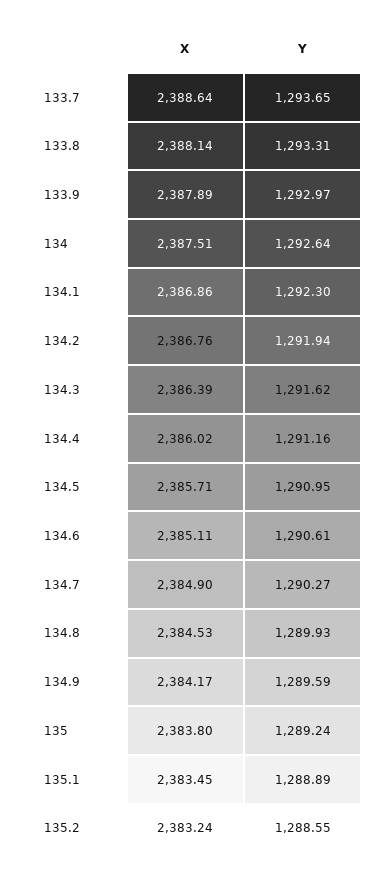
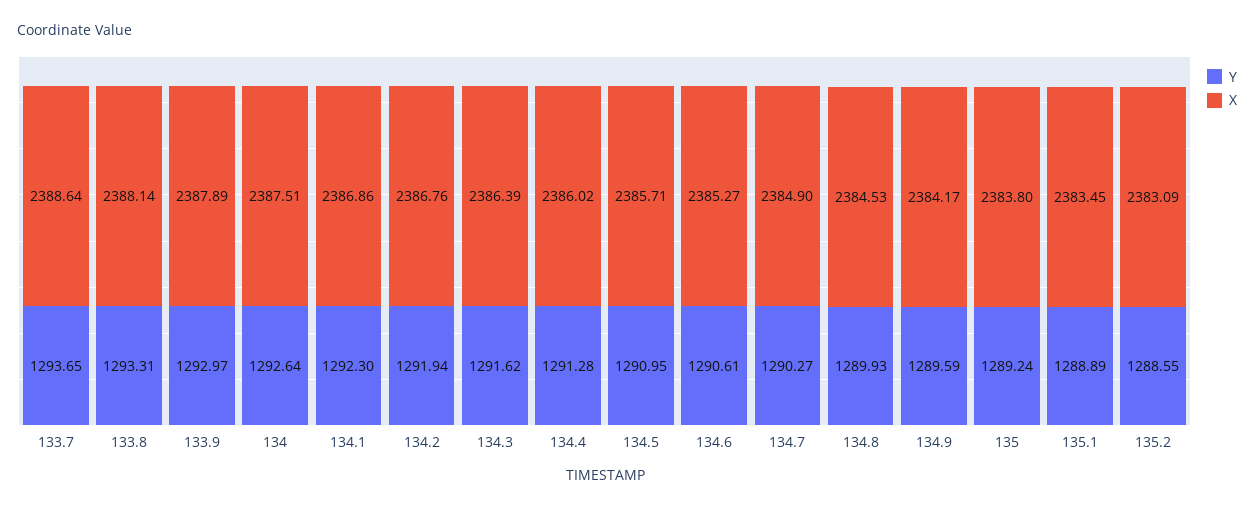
Y, 134.4: 1291.16 -> 1291.28
X, 134.6: 2385.11 -> 2385.27
X, 135.2: 2383.24 -> 2383.09

